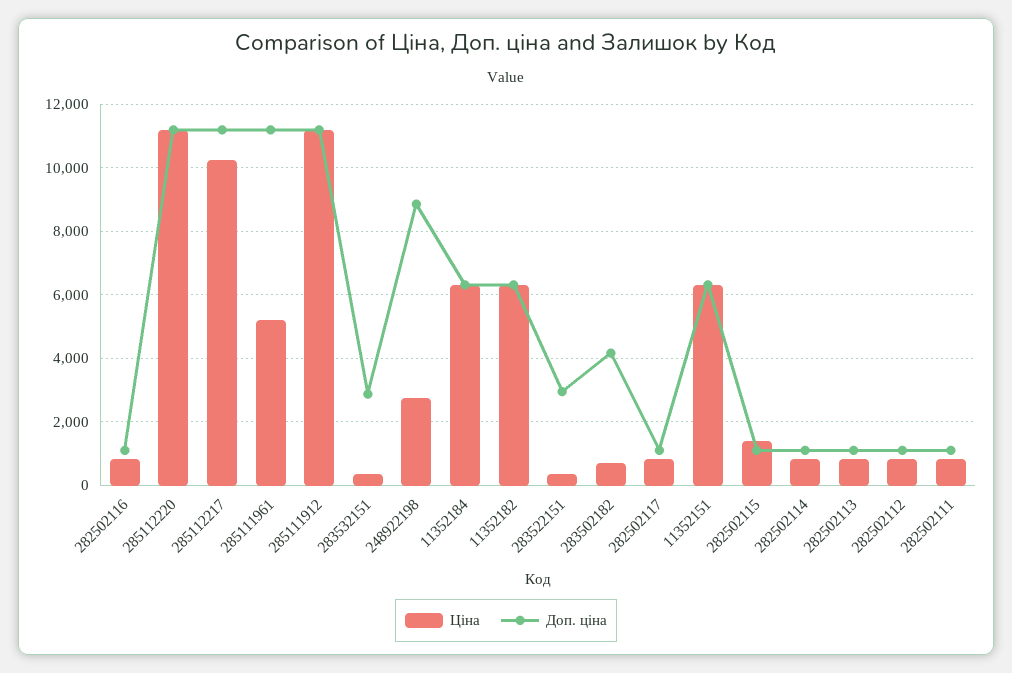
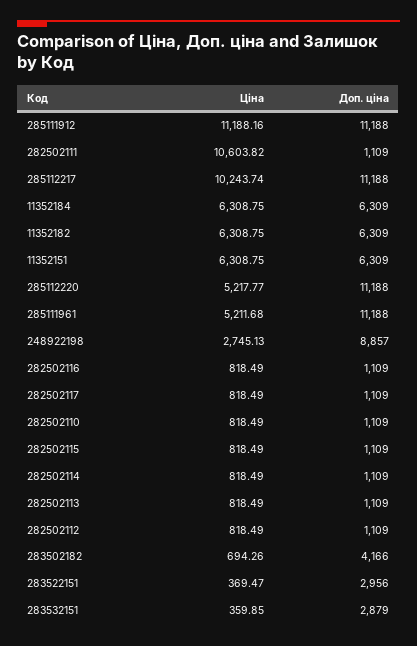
Ціна, 285112220: 11200 -> 5217.77
Ціна, 282502115: 1400 -> 818.49
Ціна, 282502111: 800 -> 10603.82
Ціна, 282502110: none -> 818.49
Доп. ціна, 282502110: none -> 1109

